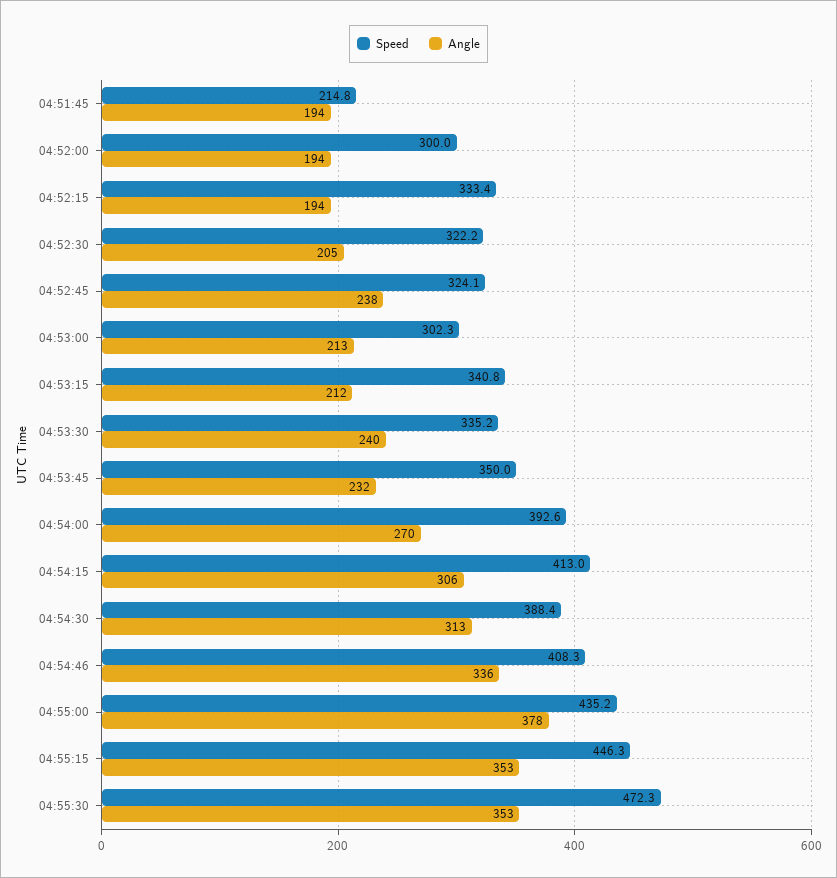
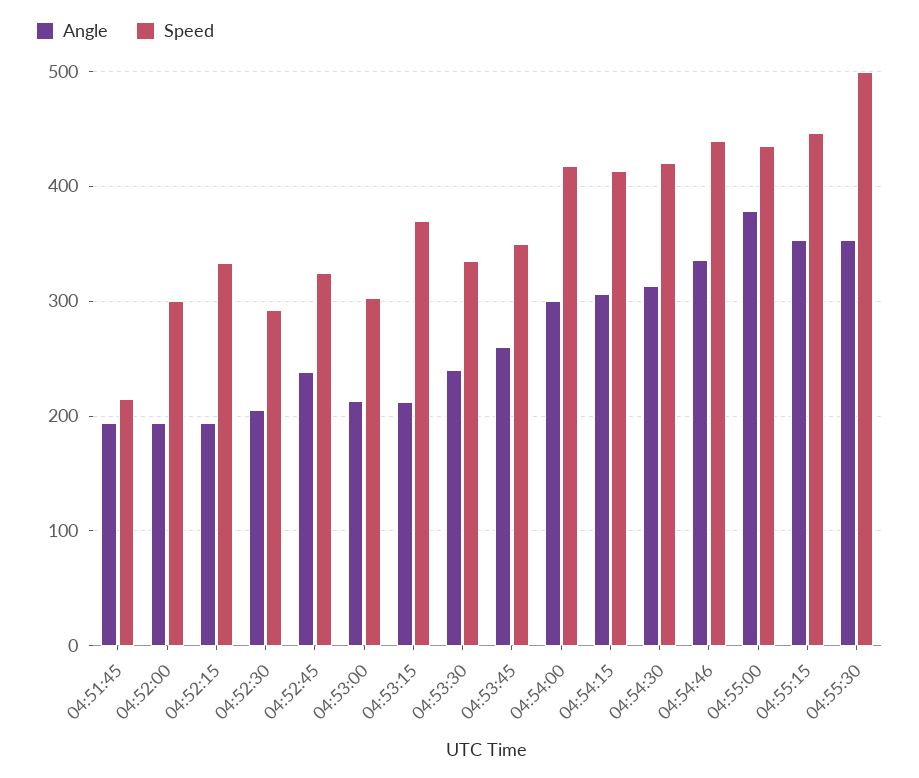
Speed, 04:52:30: 322.2 -> 290
Speed, 04:53:15: 340.8 -> 370
Angle, 04:53:45: 232 -> 260
Speed, 04:54:00: 392.6 -> 420
Angle, 04:54:00: 270 -> 300
Speed, 04:54:30: 388.4 -> 420
Speed, 04:54:46: 408.3 -> 440
Speed, 04:55:30: 472.3 -> 500

